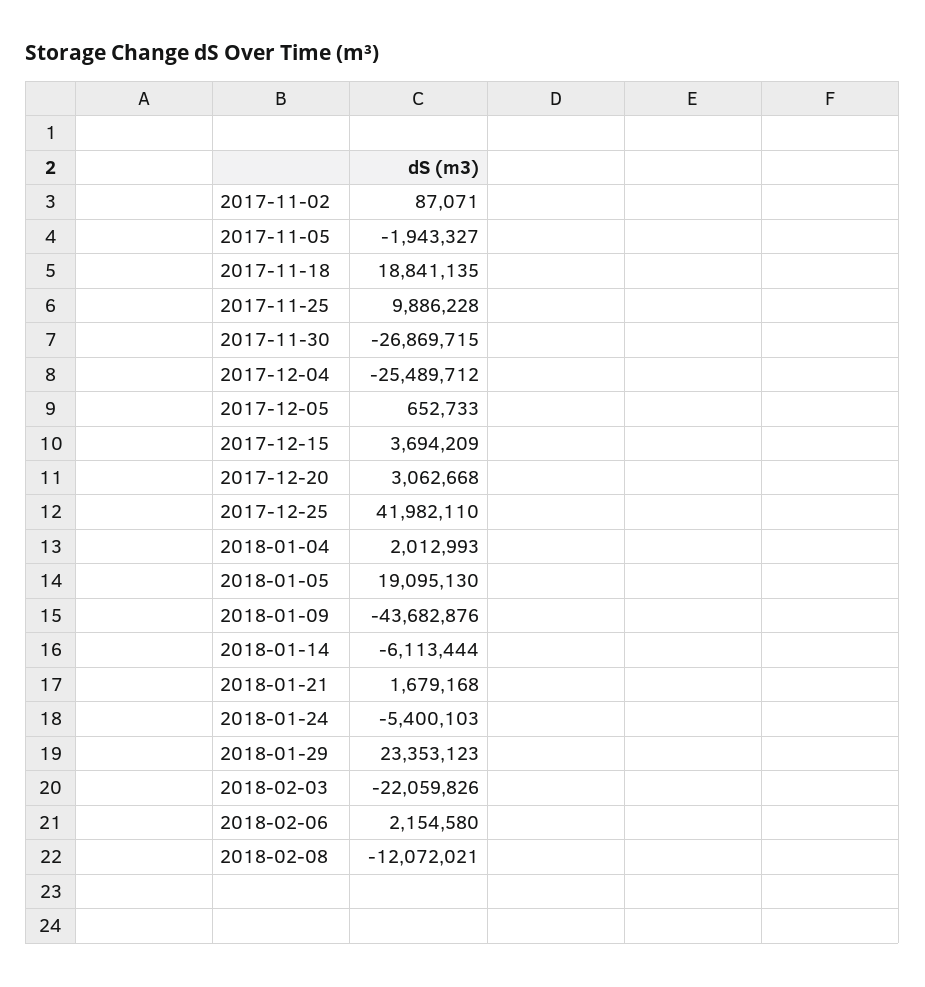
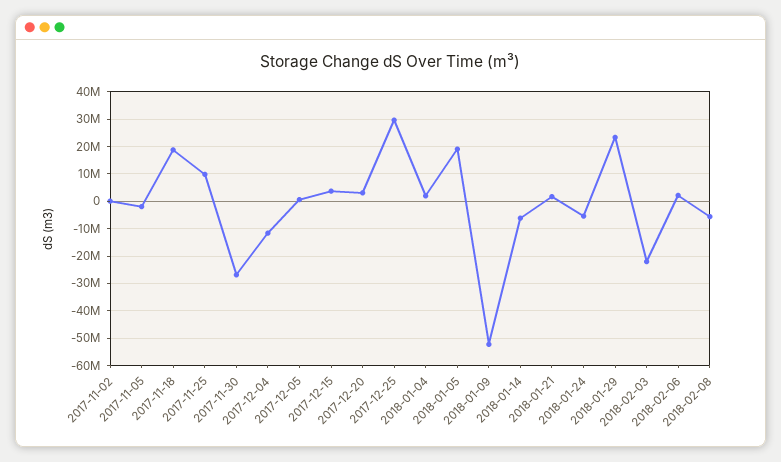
2017-12-04: -25489712 -> -12500000
2017-12-25: 41982110 -> 30000000
2018-01-09: -43682876 -> -52500000
2018-02-08: -12072021 -> -5000000

